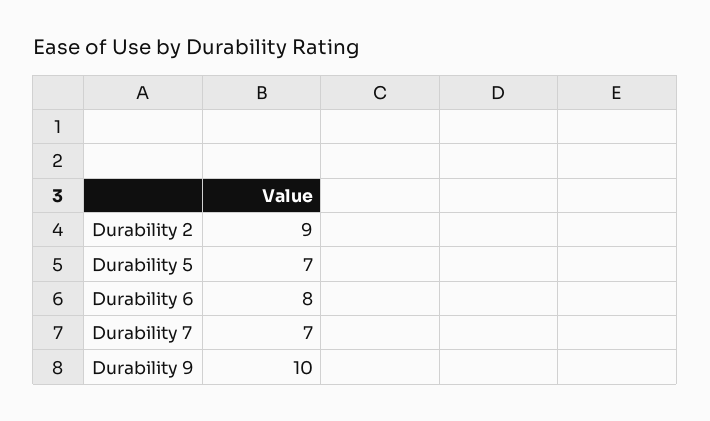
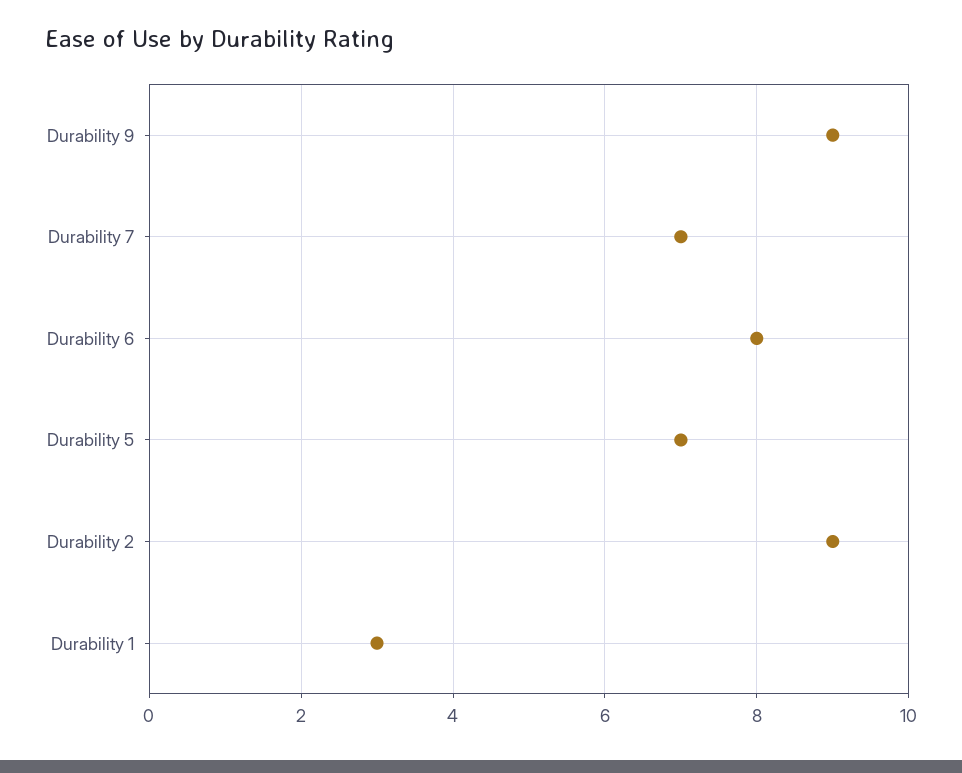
Durability 9: 10 -> 9
Durability 1: none -> 3

